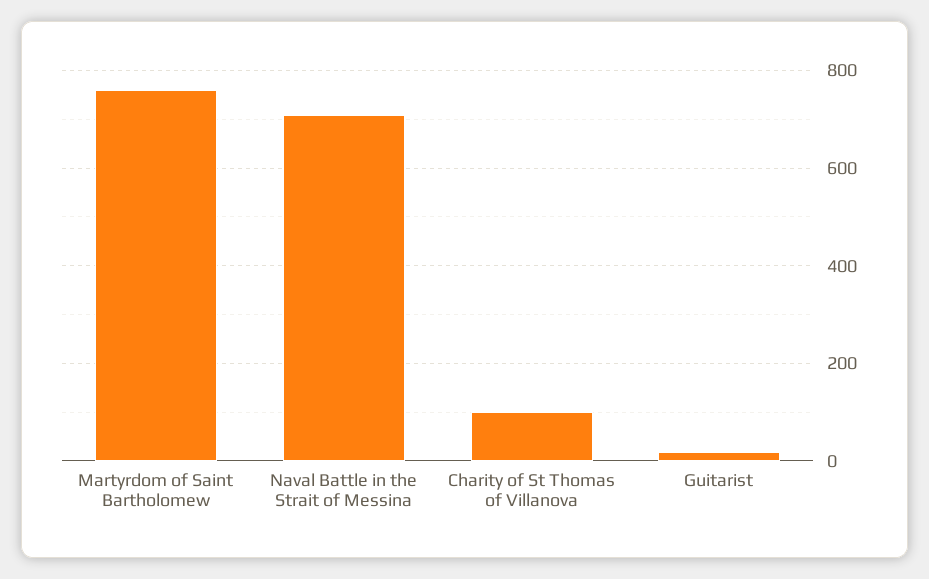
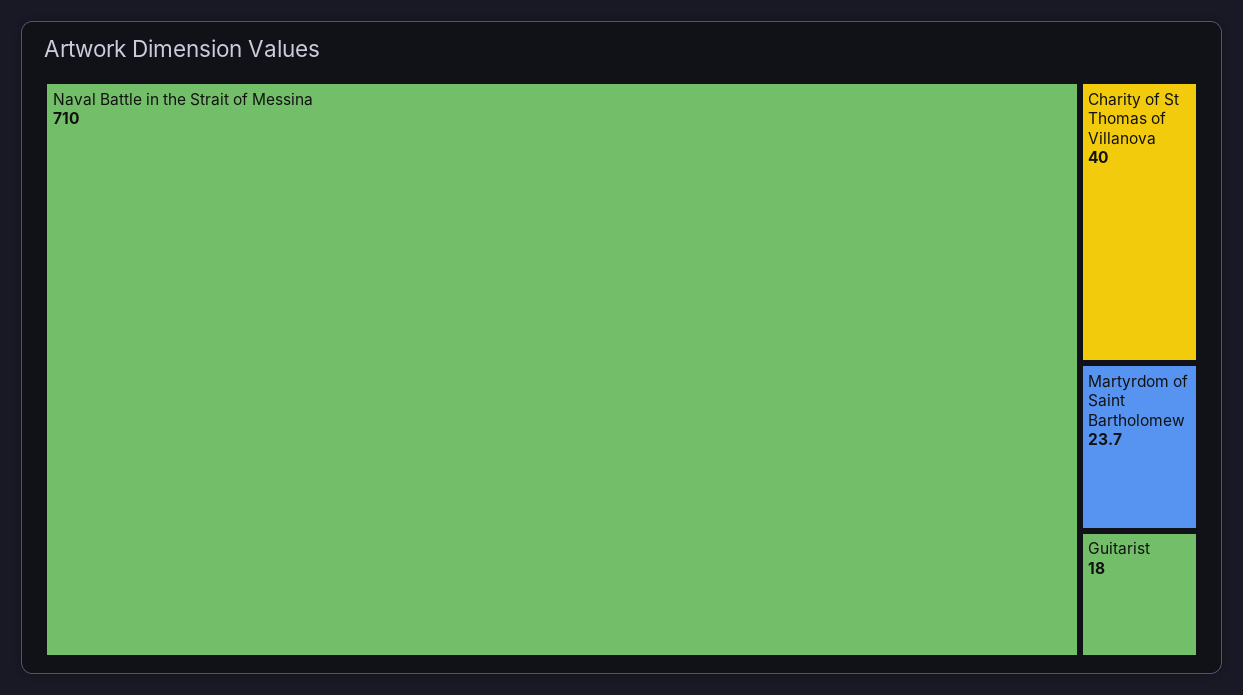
Martyrdom of Saint Bartholomew: 760 -> 23.7
Charity of St Thomas of Villanova: 100 -> 40

